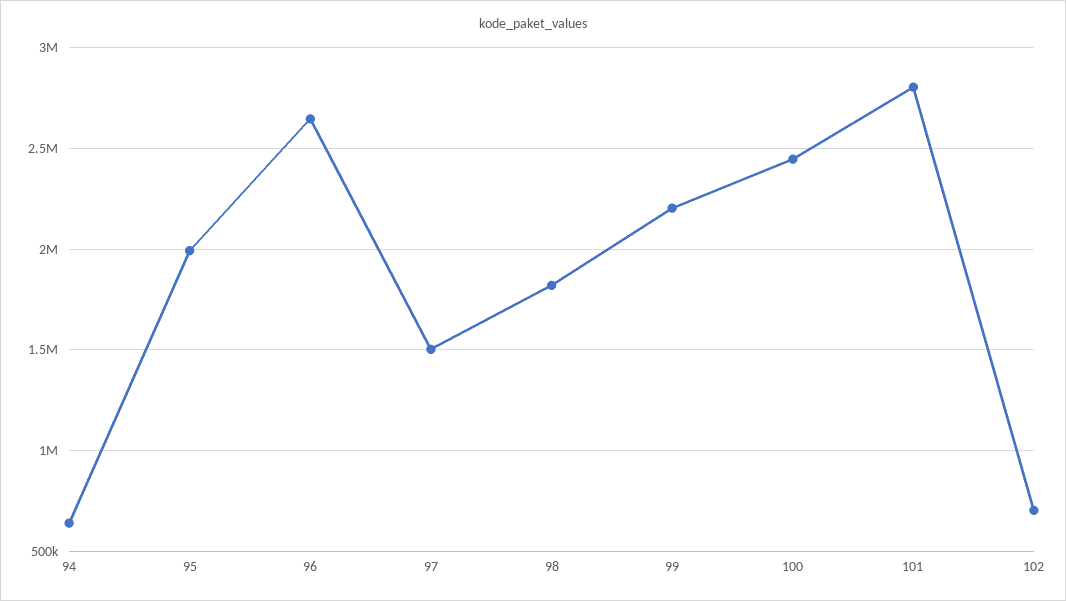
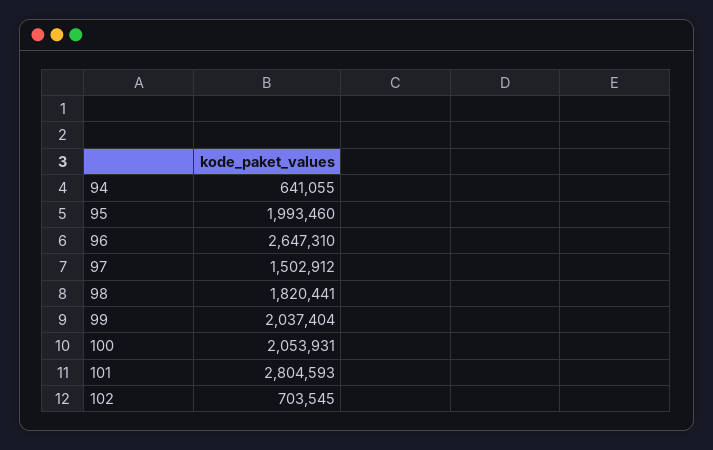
99: 2200000 -> 2037404
100: 2450000 -> 2053931

